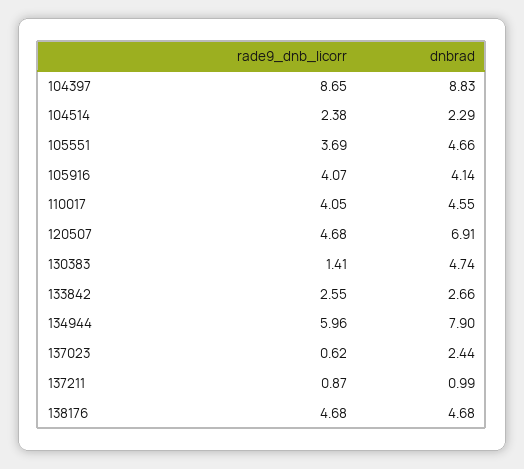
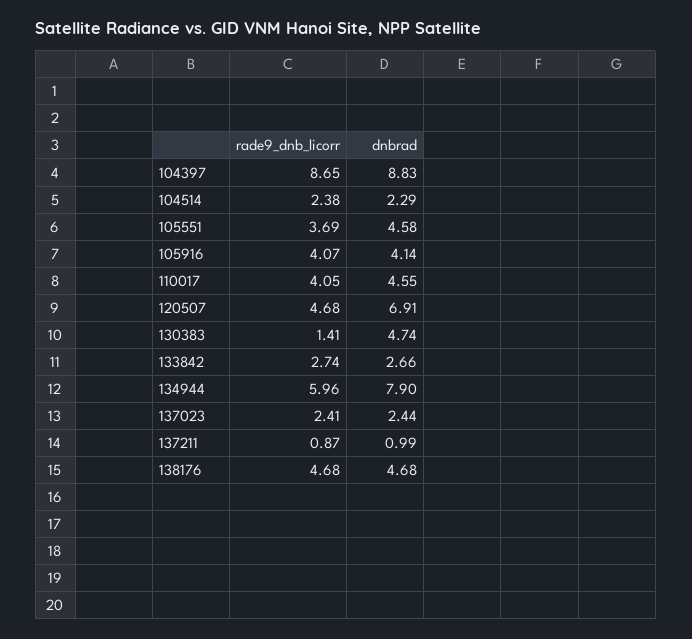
dnbrad, 105551: 4.66 -> 4.58
rade9_dnb_licorr, 133842: 2.55 -> 2.74
rade9_dnb_licorr, 137023: 0.62 -> 2.41

